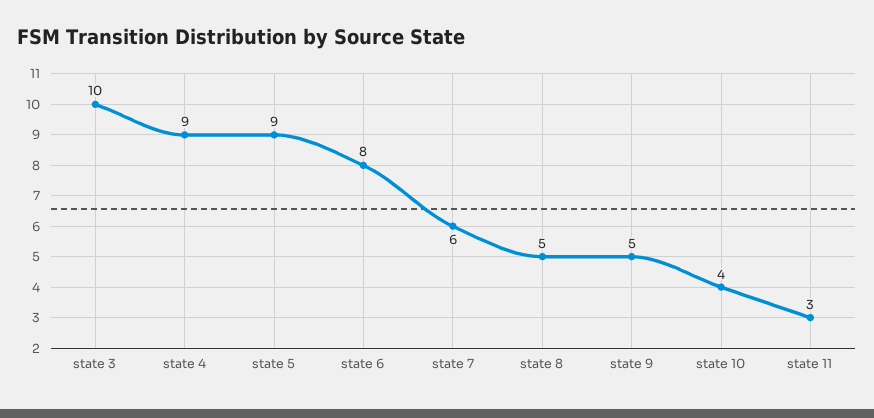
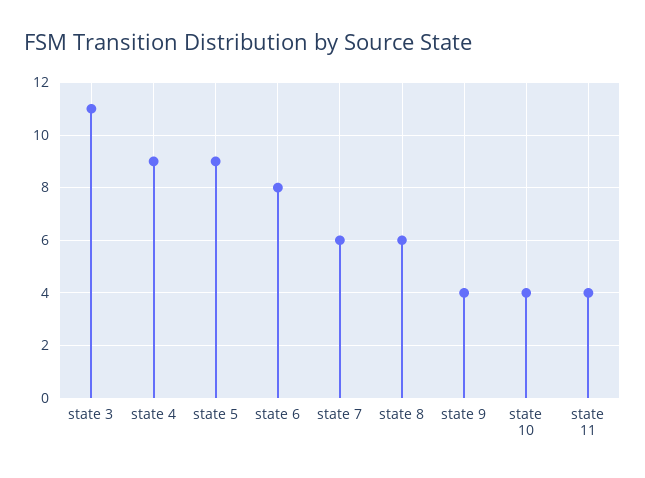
state 3: 10 -> 11
state 8: 5 -> 6
state 9: 5 -> 4
state 11: 3 -> 4

